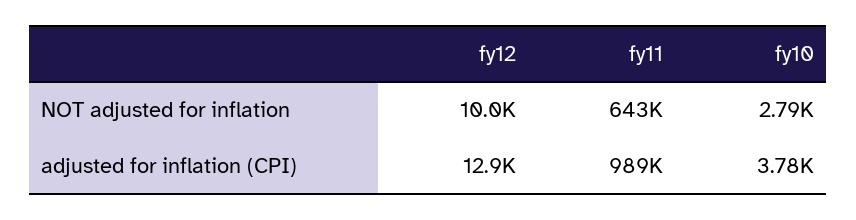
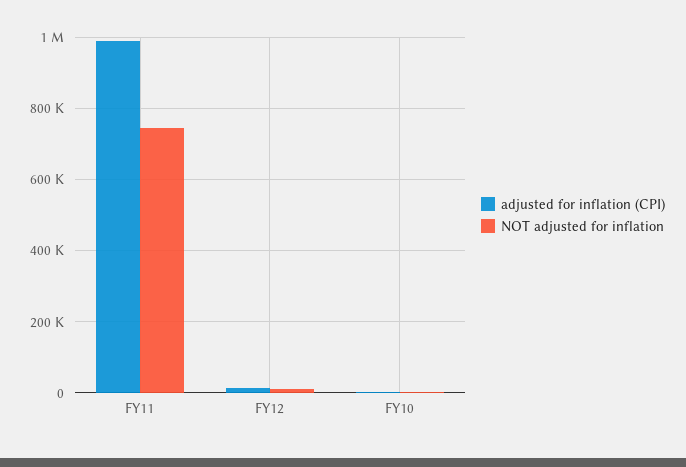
NOT adjusted for inflation, fy11: 643000 -> 740000

